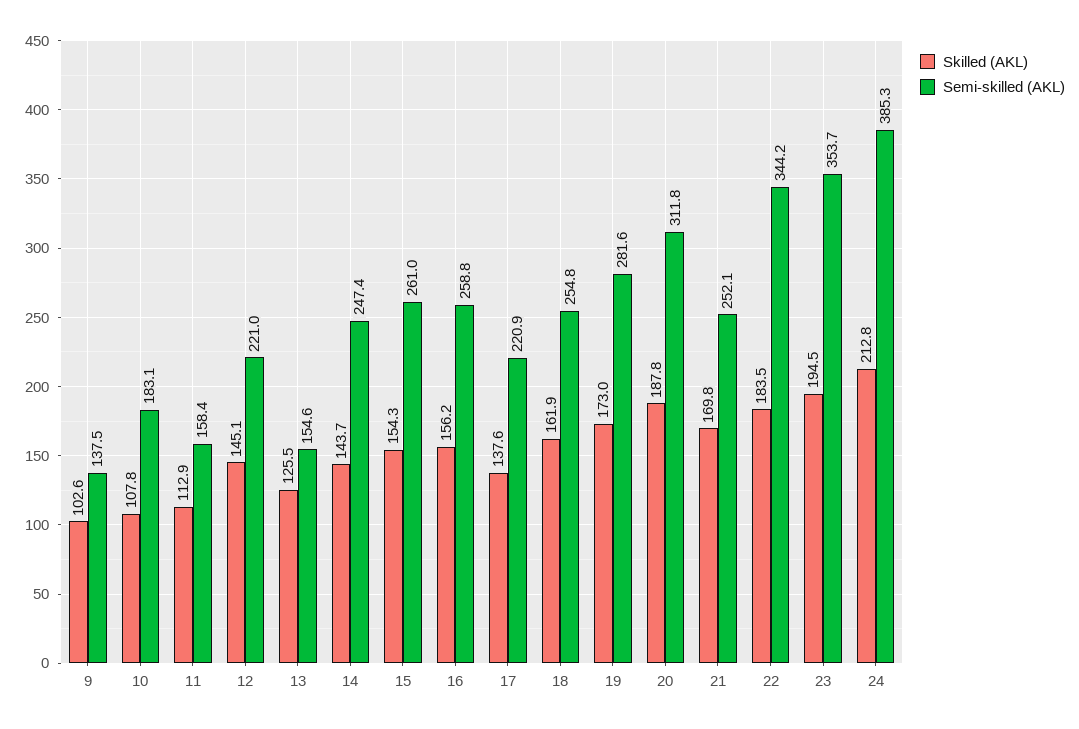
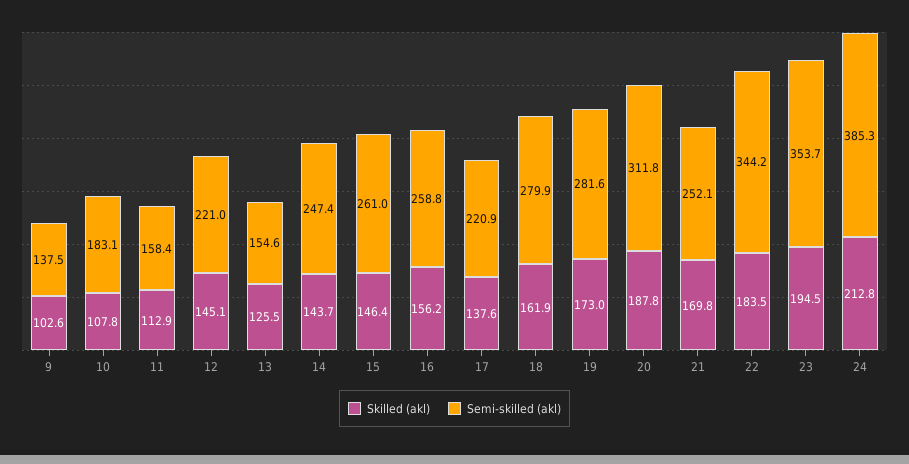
Skilled (AKL), 15: 154.3 -> 146.4
Semi-skilled (AKL), 18: 254.8 -> 279.9

